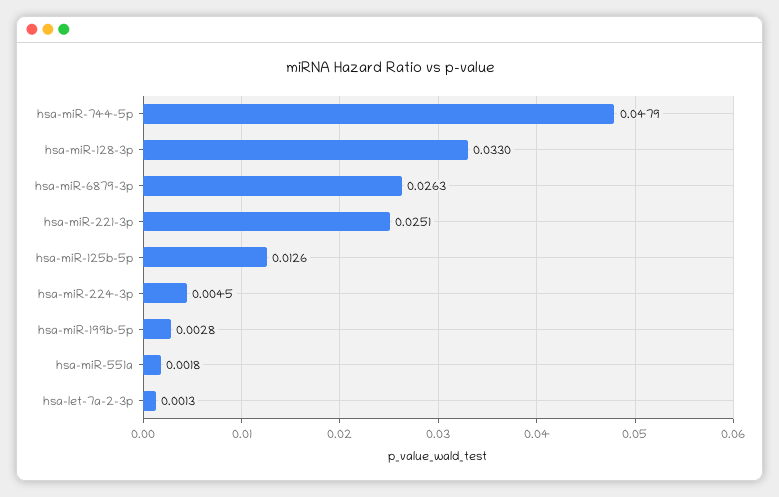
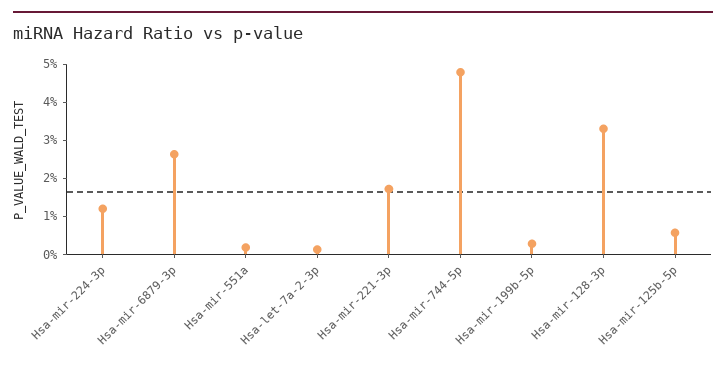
hsa-miR-221-3p: 0.0251 -> 0.0175
hsa-miR-125b-5p: 0.0126 -> 0.005
hsa-miR-224-3p: 0.0045 -> 0.0125

